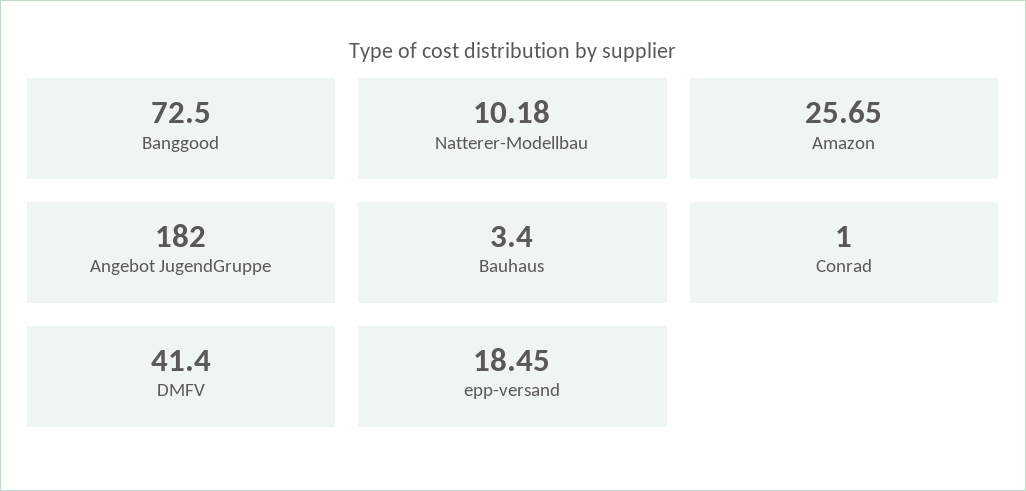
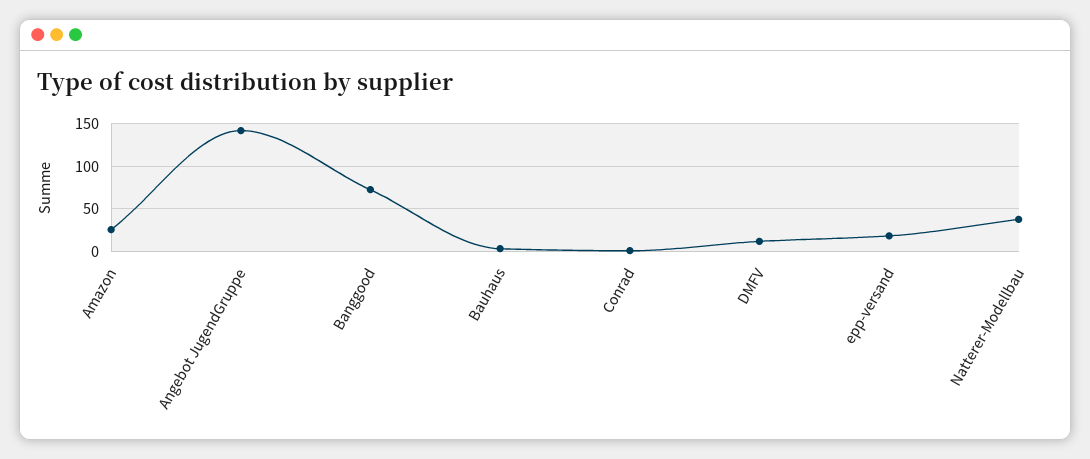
Natterer-Modellbau: 10.18 -> 40
Angebot JugendGruppe: 182 -> 140
DMFV: 41.4 -> 10

